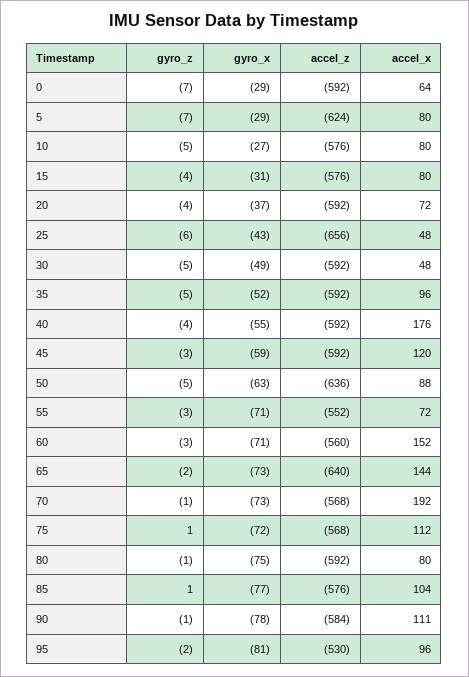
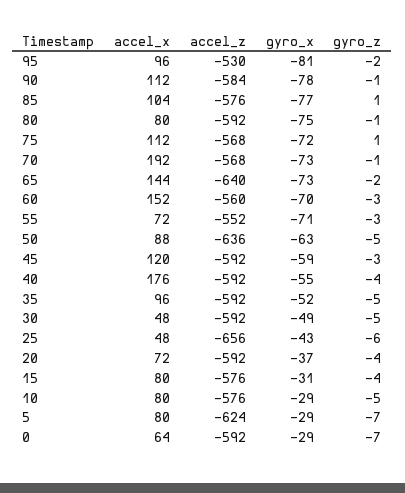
gyro_x, 10: -27 -> -29
gyro_x, 60: -71 -> -70
accel_x, 90: 111 -> 112

